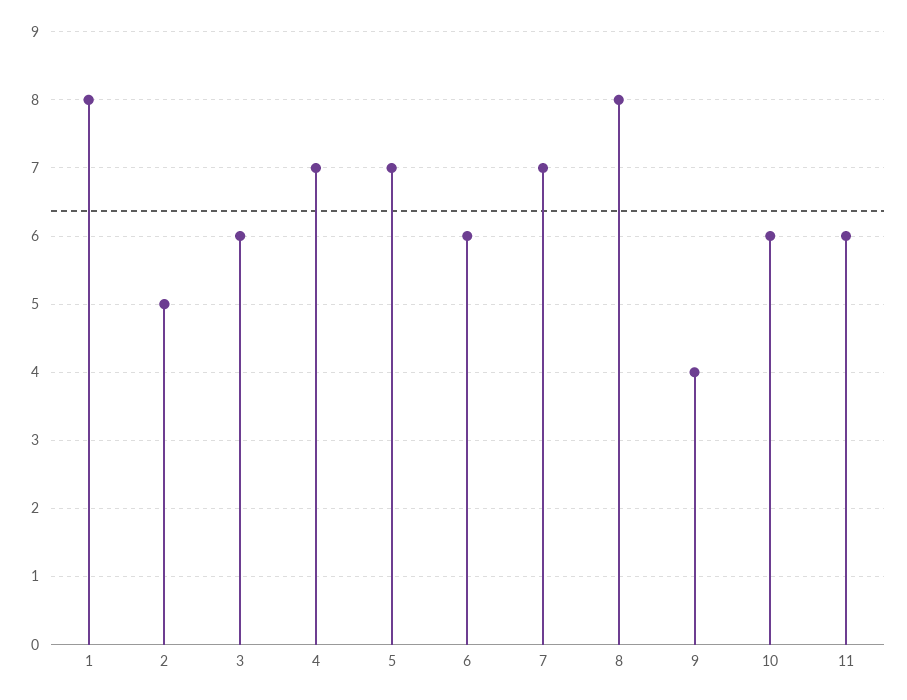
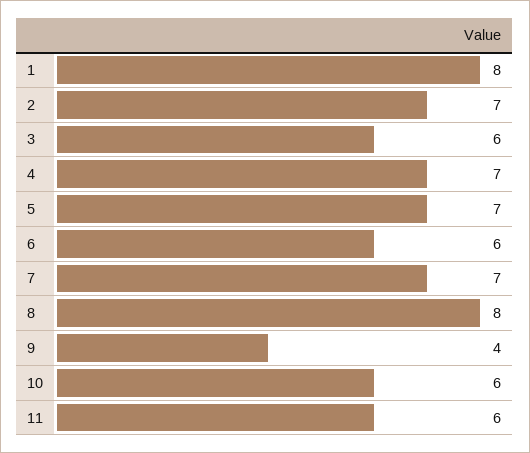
2: 5 -> 7

